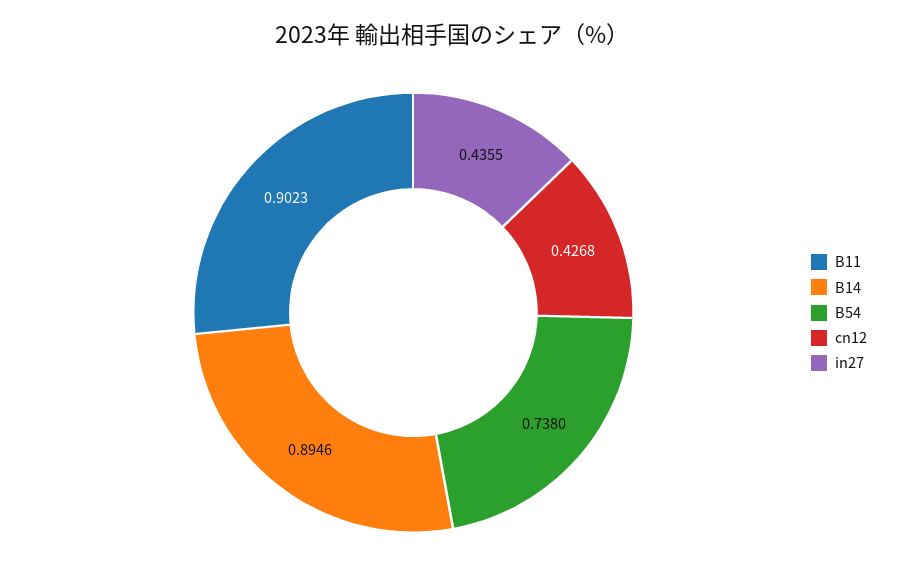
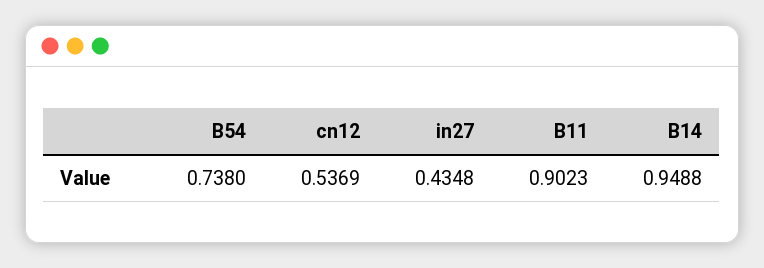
B14: 0.8946 -> 0.9488
cn12: 0.4268 -> 0.5369
in27: 0.4355 -> 0.4348

